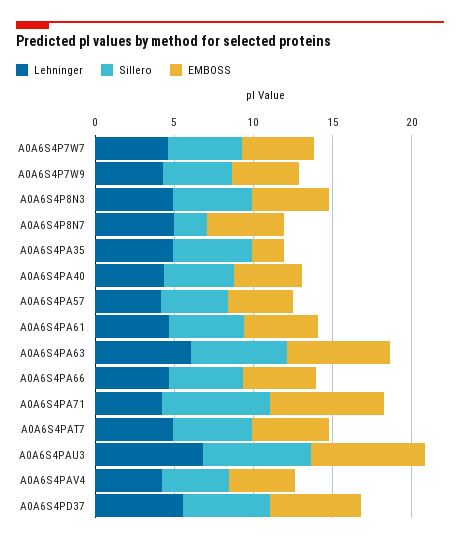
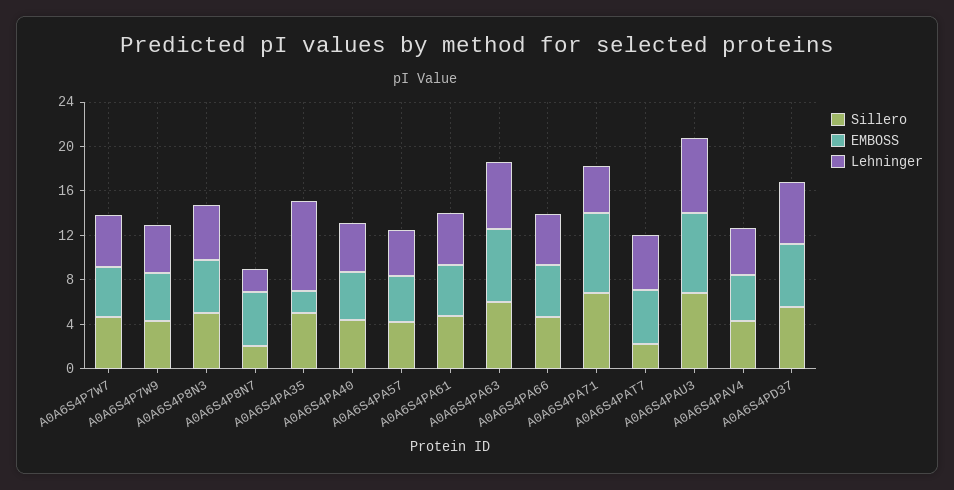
Lehninger, A0A6S4P8N7: 5 -> 2
Lehninger, A0A6S4PA35: 5 -> 8
Sillero, A0A6S4PAT7: 5 -> 2

